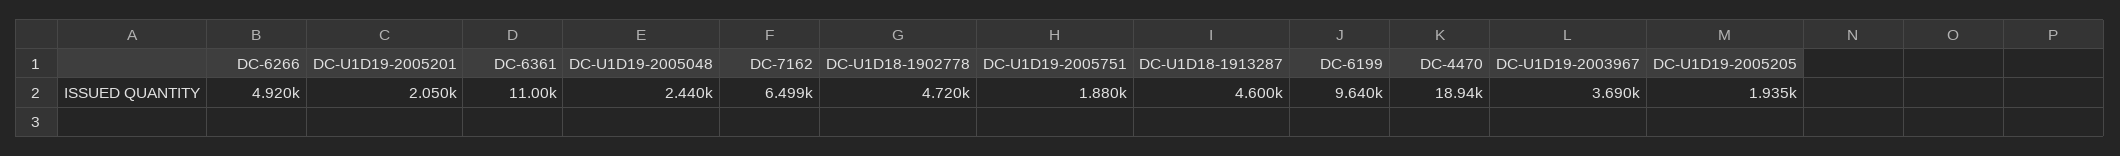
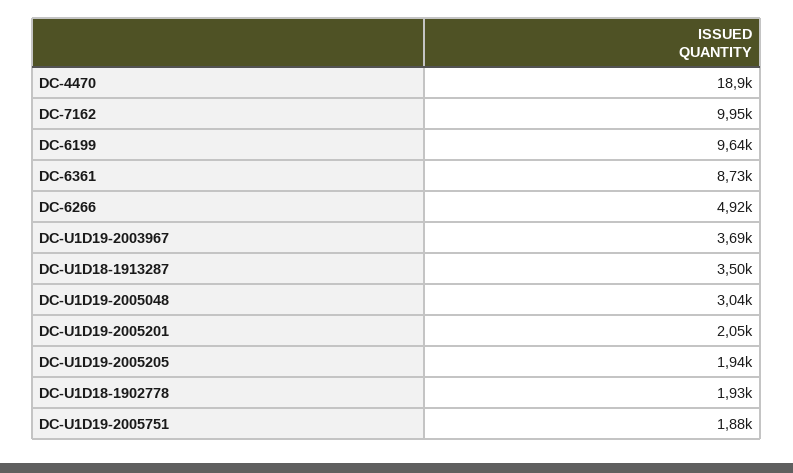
DC-6361: 11000 -> 8730
DC-U1D19-2005048: 2440 -> 3040
DC-7162: 6499 -> 9950
DC-U1D18-1902778: 4720 -> 1930
DC-U1D18-1913287: 4600 -> 3500

